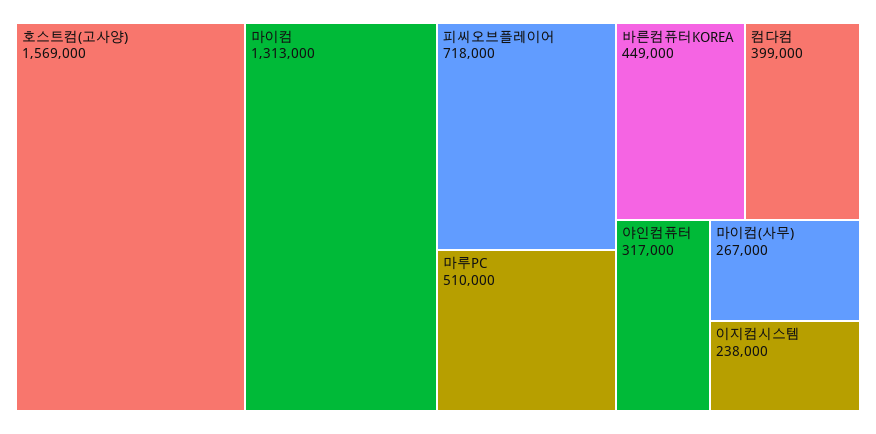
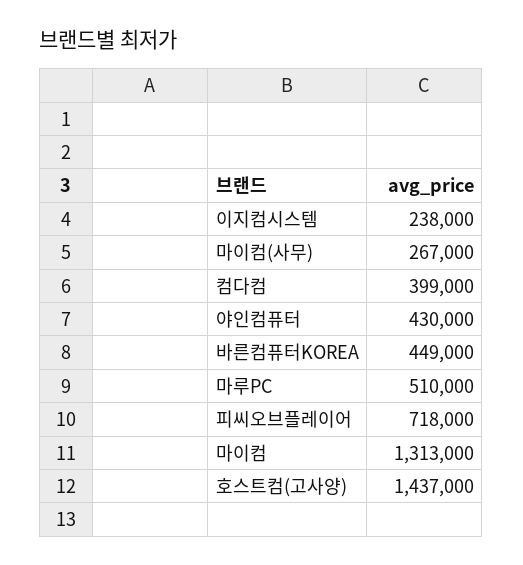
호스트컴(고사양): 1569000 -> 1437000
야인컴퓨터: 317000 -> 430000

